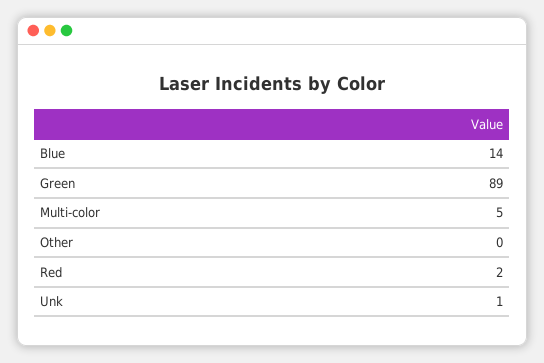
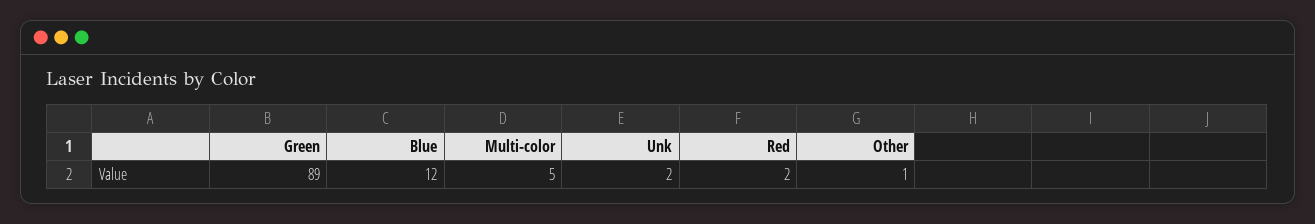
Blue: 14 -> 12
Other: 0 -> 1
Unk: 1 -> 2

